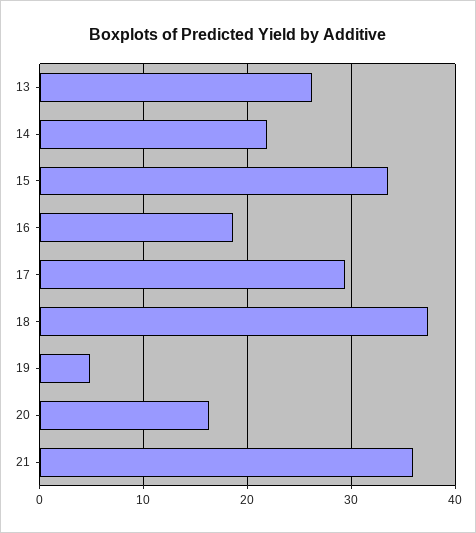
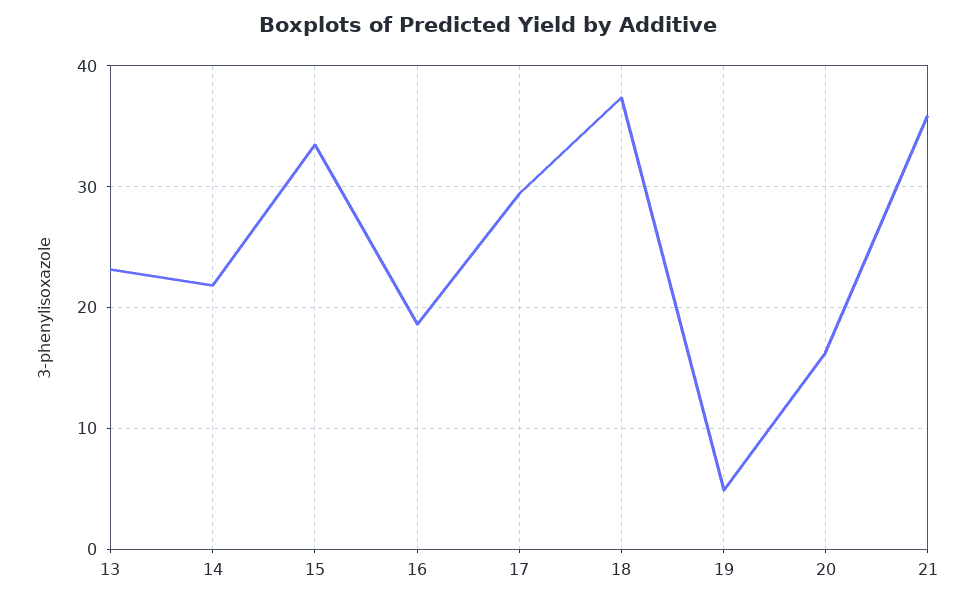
13: 26 -> 23

